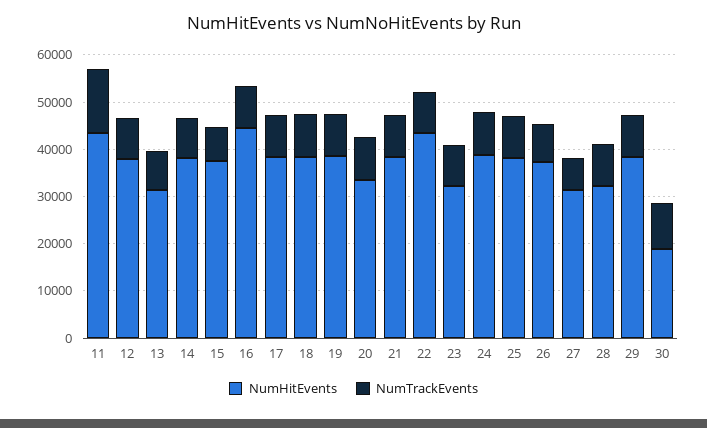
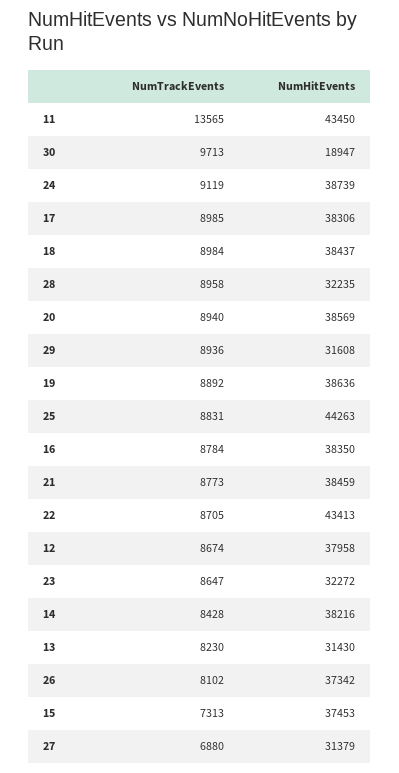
NumHitEvents, 16: 44000 -> 38350
NumHitEvents, 20: 34000 -> 38569
NumHitEvents, 25: 38000 -> 44263
NumHitEvents, 29: 38000 -> 31608

